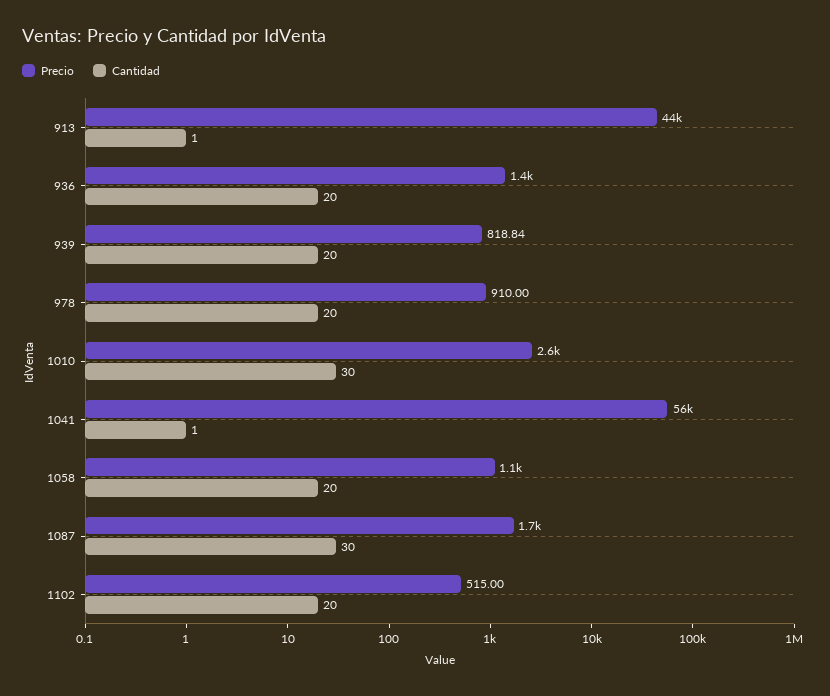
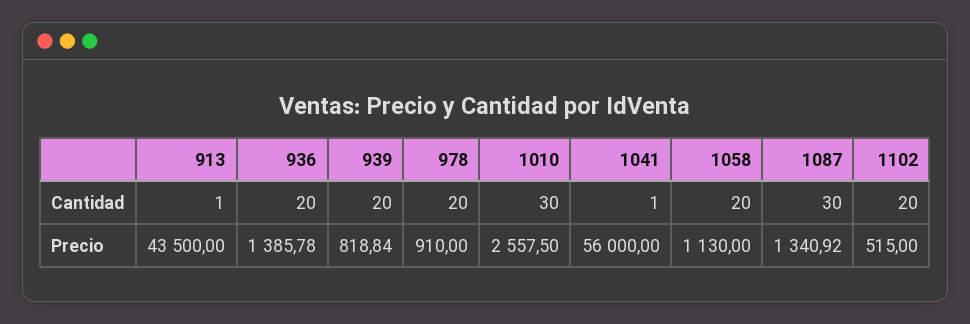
Precio, 1087: 1700 -> 1340.92

